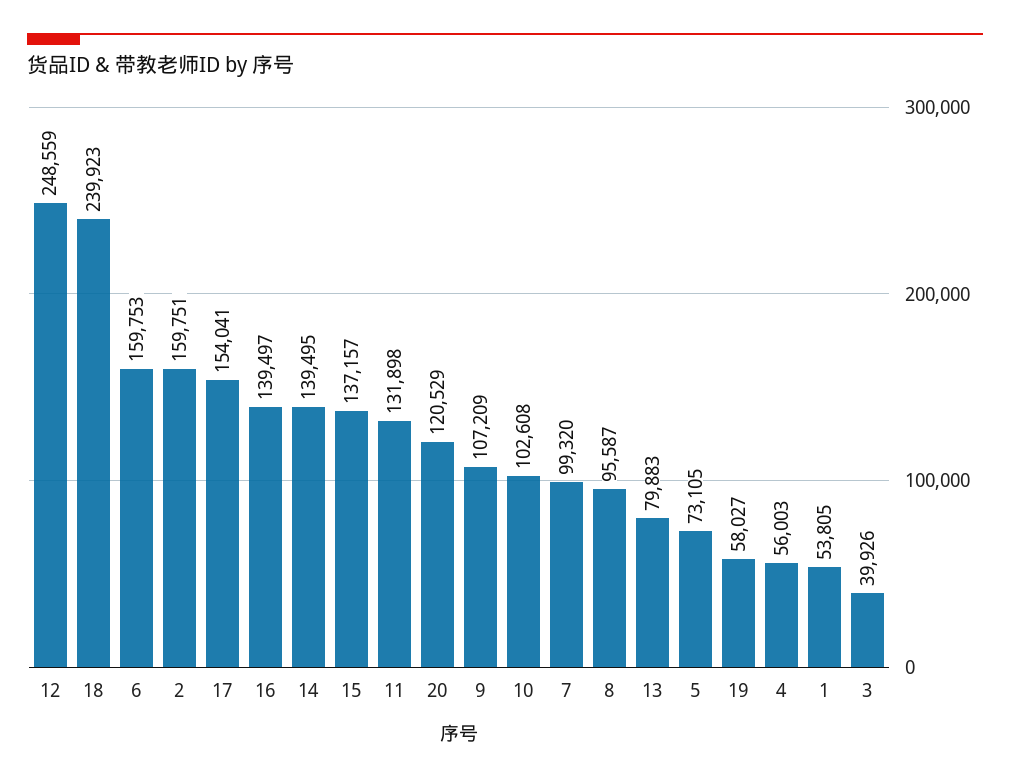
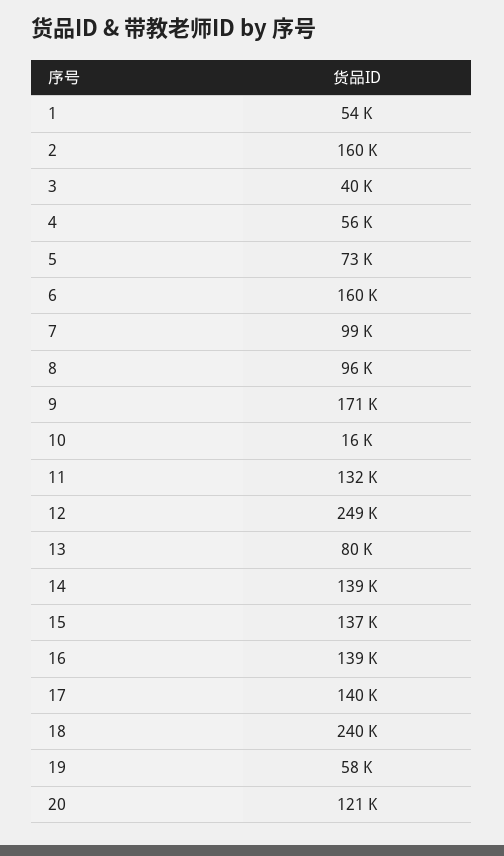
17: 154041 -> 140000
9: 107209 -> 171000
10: 102608 -> 16000

